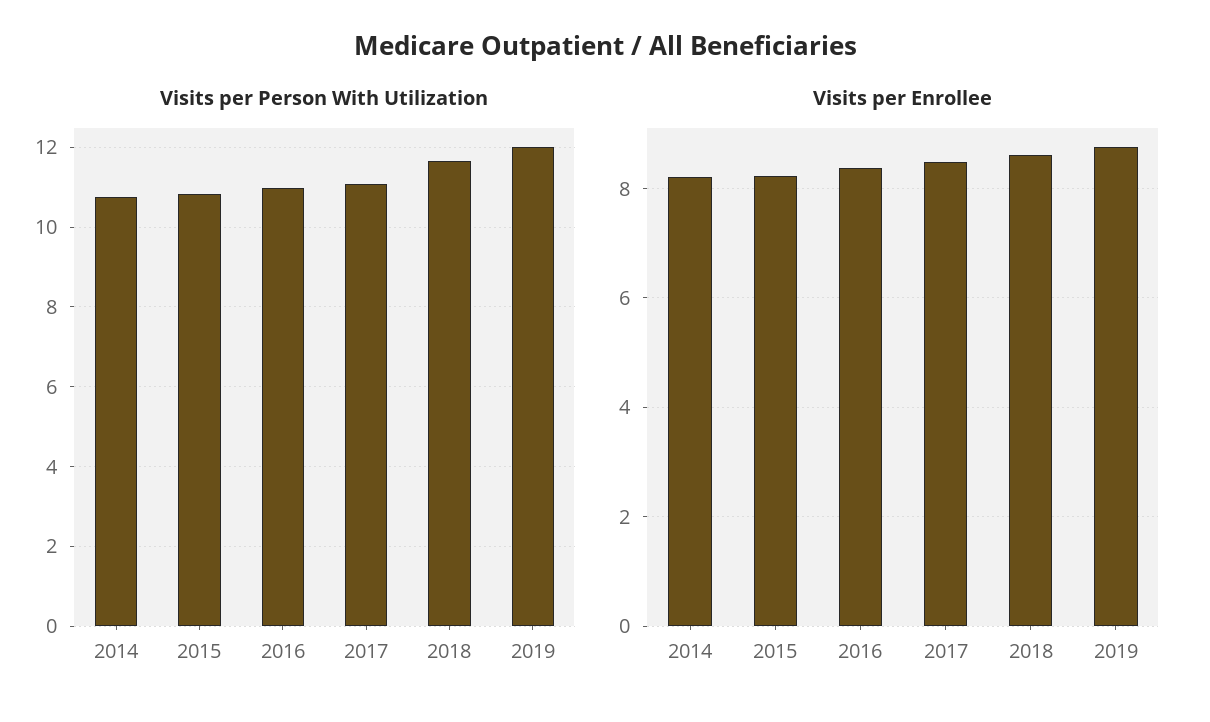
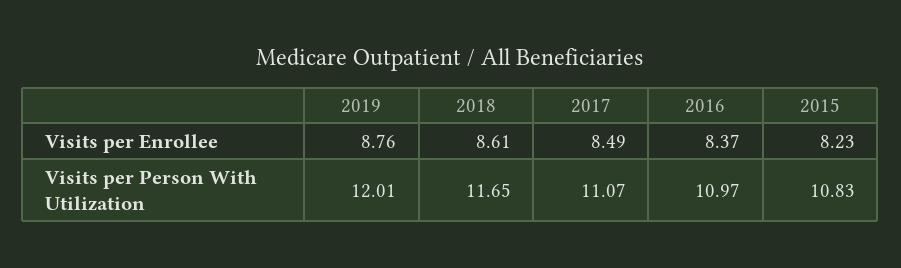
Visits per Person With Utilization, 2014: 10.8 -> none
Visits per Enrollee, 2014: 8.2 -> none

